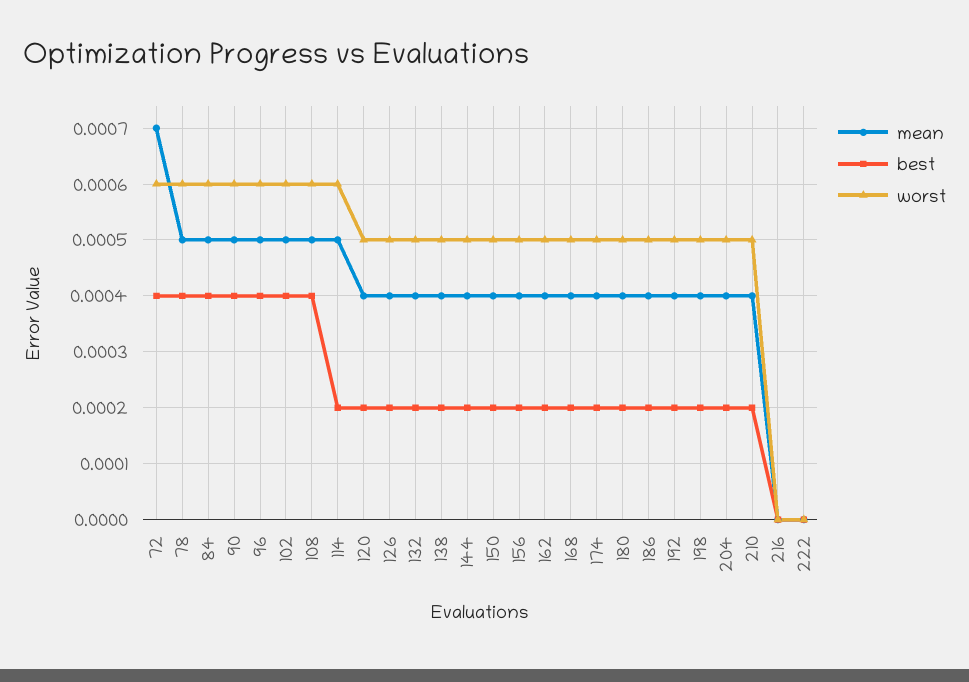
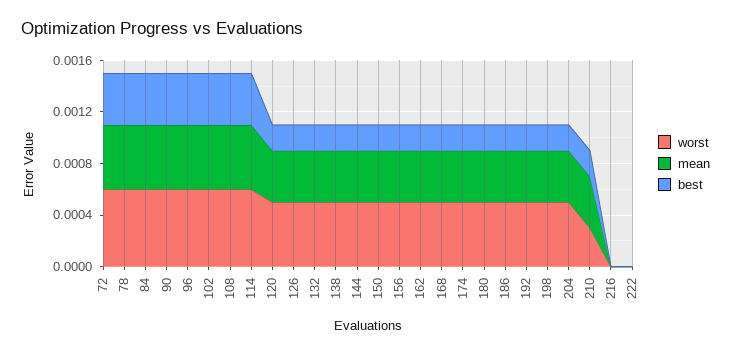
mean, 72: 0.0007 -> 0.0005
best, 114: 0.0002 -> 0.0004
worst, 210: 0.0005 -> 0.0003

